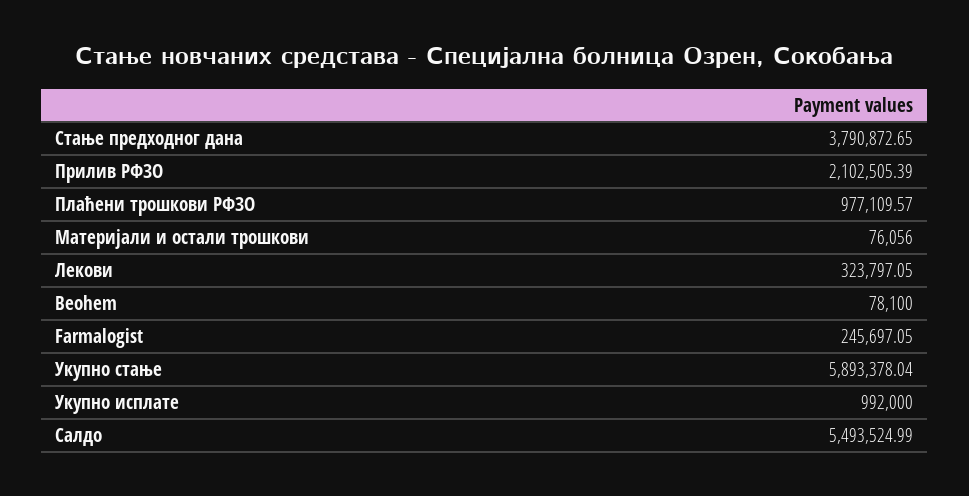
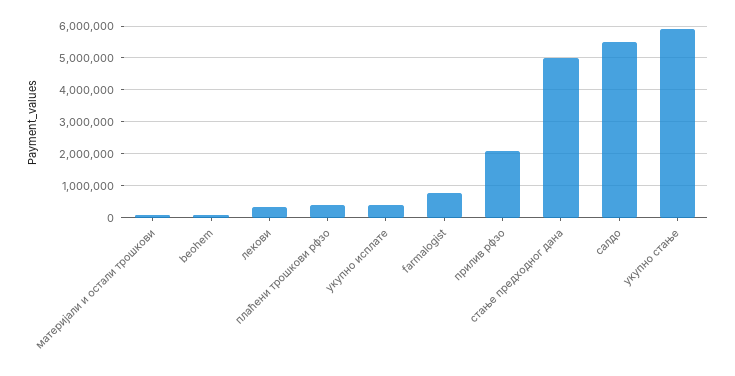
Стање предходног дана: 3790872.65 -> 5000000
Плаћени трошкови РФЗО: 977109.57 -> 400000
Farmalogist: 245697.05 -> 800000
Укупно исплате: 992000 -> 400000

